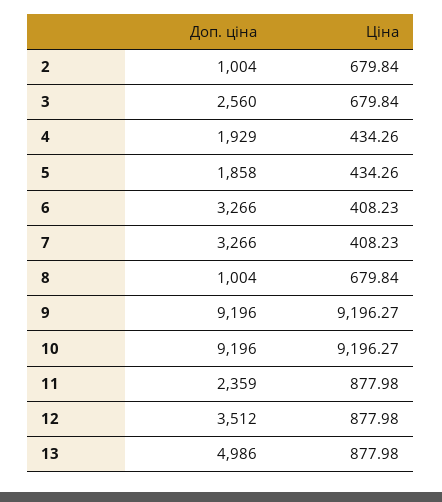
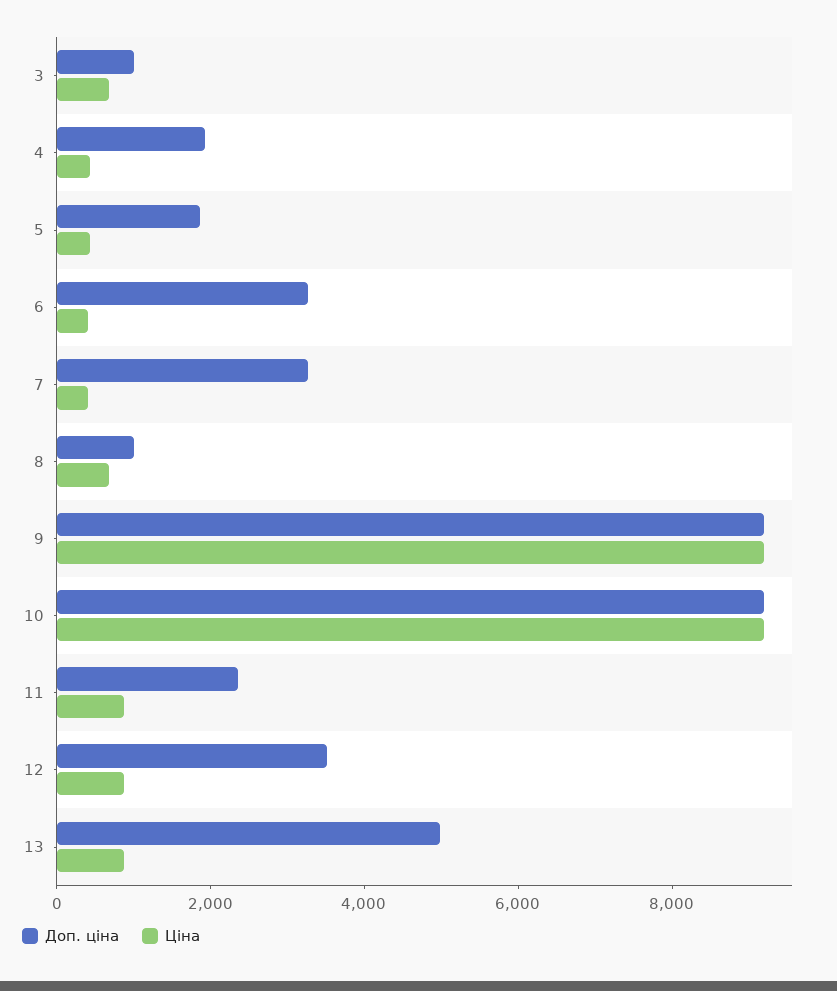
Доп. ціна, 2: 1004 -> none
Ціна, 2: 679.84 -> none
Доп. ціна, 3: 2560 -> 1000

